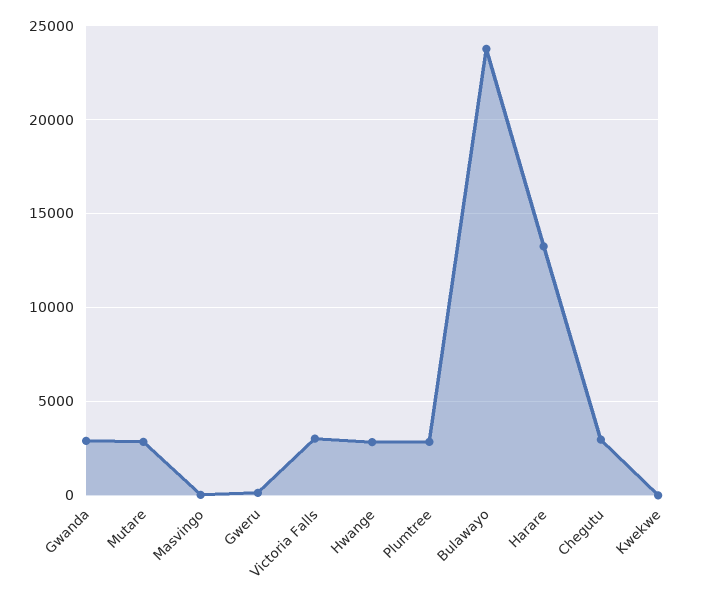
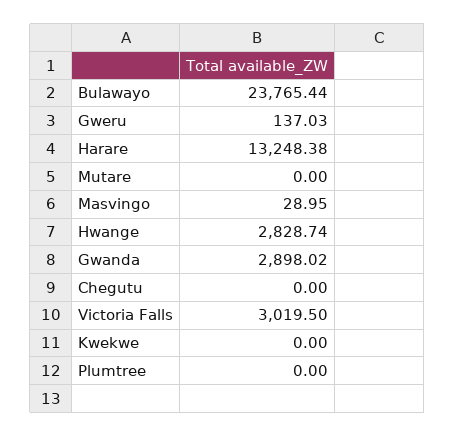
Mutare: 3000 -> 0
Plumtree: 3000 -> 0
Chegutu: 3000 -> 0

